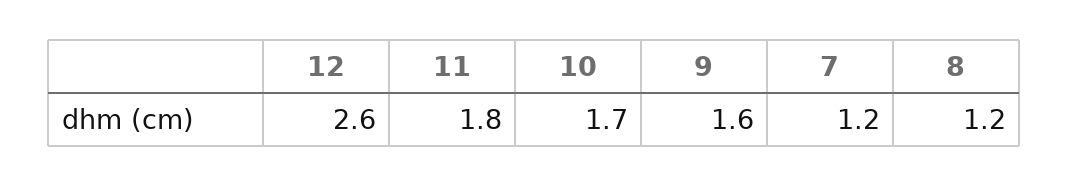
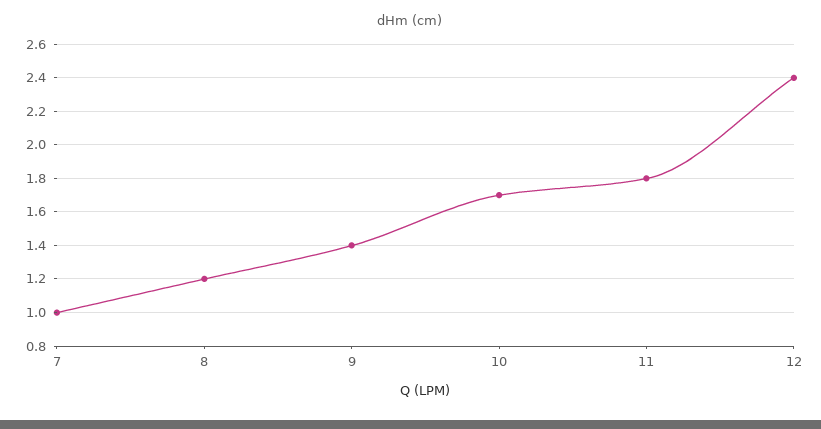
12: 2.6 -> 2.4
9: 1.6 -> 1.4
7: 1.2 -> 1

